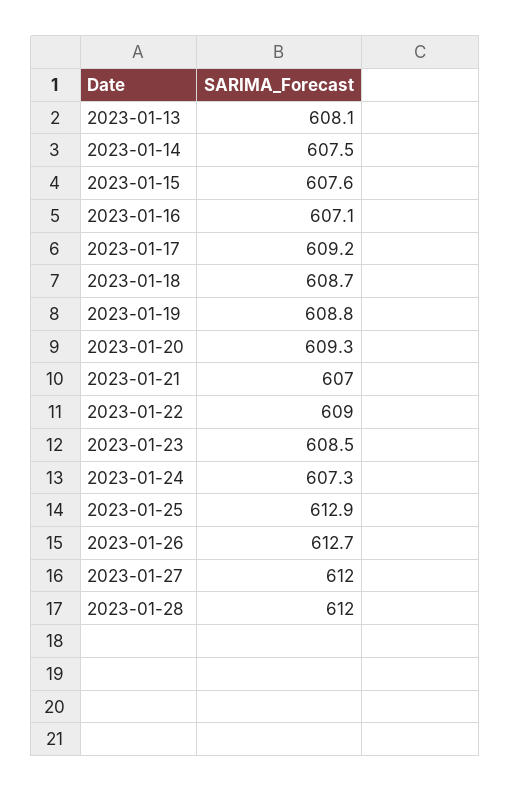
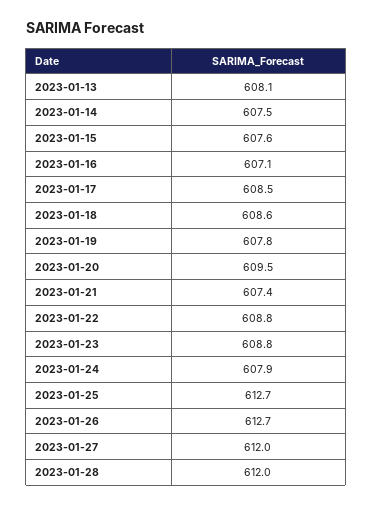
2023-01-17: 609.2 -> 608.5
2023-01-18: 608.7 -> 608.6
2023-01-19: 608.8 -> 607.8
2023-01-20: 609.3 -> 609.5
2023-01-21: 607 -> 607.4
2023-01-22: 609 -> 608.8
2023-01-23: 608.5 -> 608.8
2023-01-24: 607.3 -> 607.9
2023-01-25: 612.9 -> 612.7

